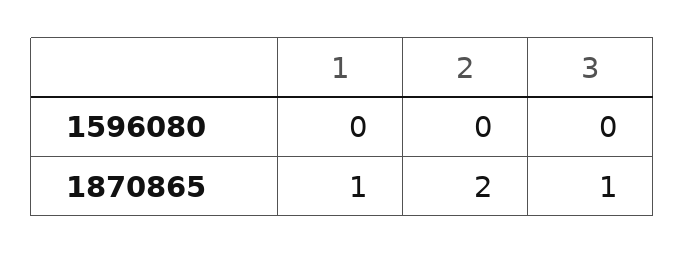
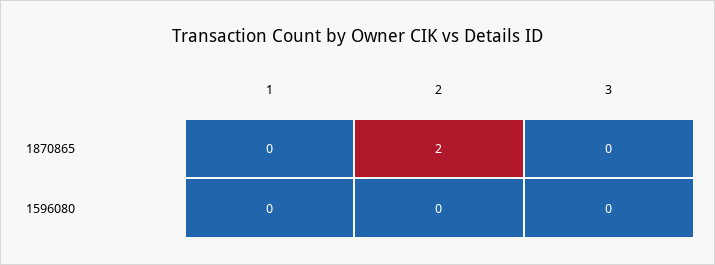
1, 1870865: 1 -> 0
3, 1870865: 1 -> 0

